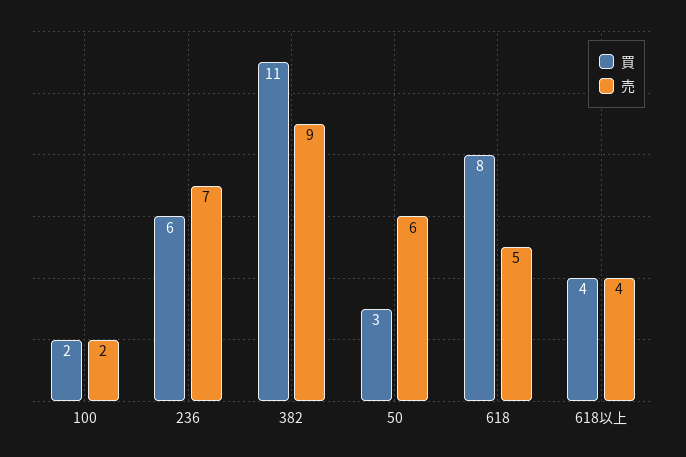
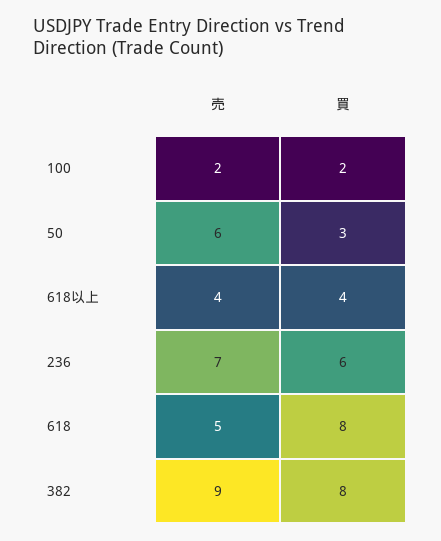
買, 382: 11 -> 8

